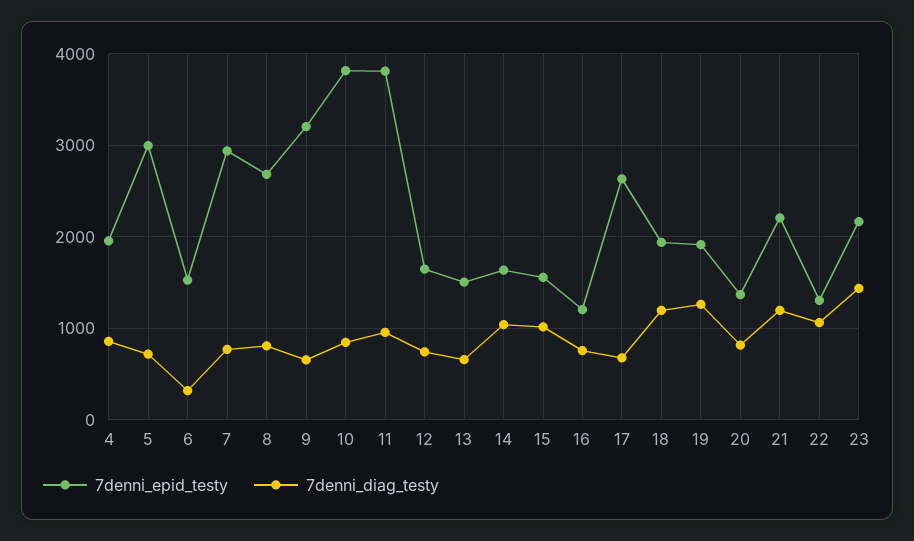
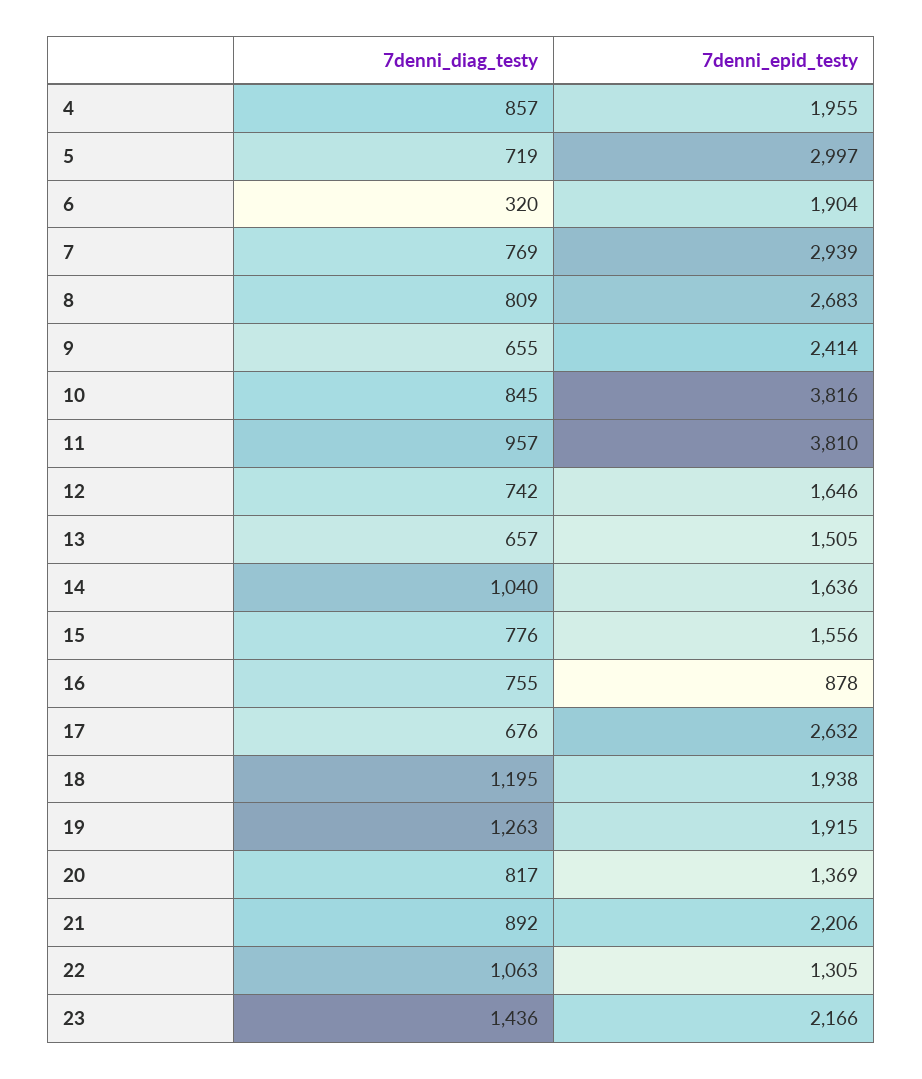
7denni_epid_testy, 6: 1500 -> 1904
7denni_epid_testy, 9: 3200 -> 2414
7denni_diag_testy, 15: 1000 -> 776
7denni_epid_testy, 16: 1200 -> 878
7denni_diag_testy, 21: 1200 -> 892

